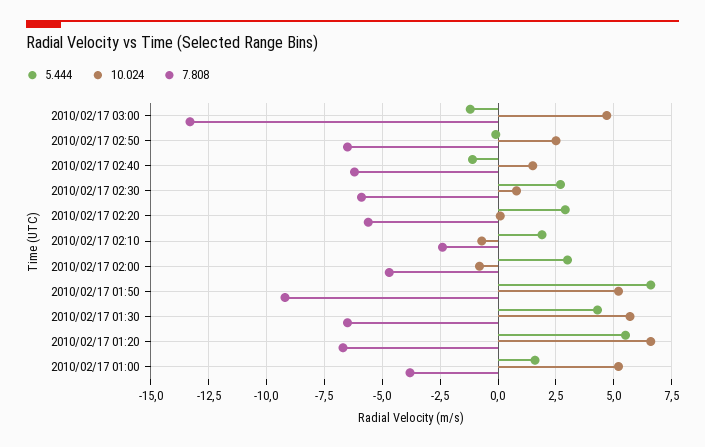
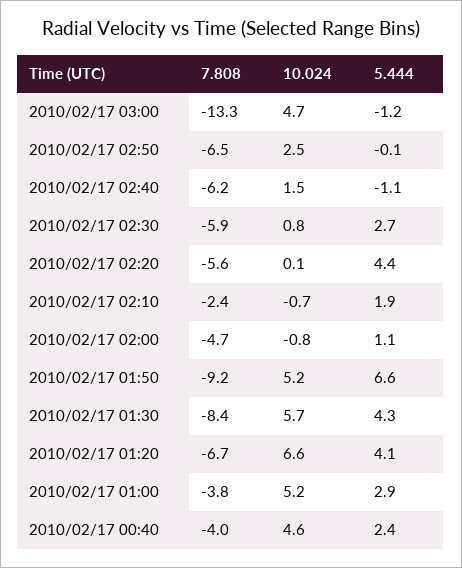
5.444, 2010/02/17 02:20: 3 -> 4.4
5.444, 2010/02/17 02:00: 3 -> 1.1
7.808, 2010/02/17 01:30: -6.5 -> -8.4
5.444, 2010/02/17 01:20: 5.5 -> 4.1
5.444, 2010/02/17 01:00: 1.5 -> 2.9
7.808, 2010/02/17 00:40: none -> -4
10.024, 2010/02/17 00:40: none -> 4.6
5.444, 2010/02/17 00:40: none -> 2.4

